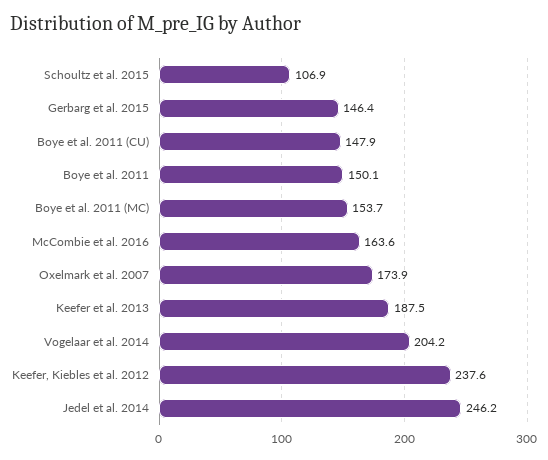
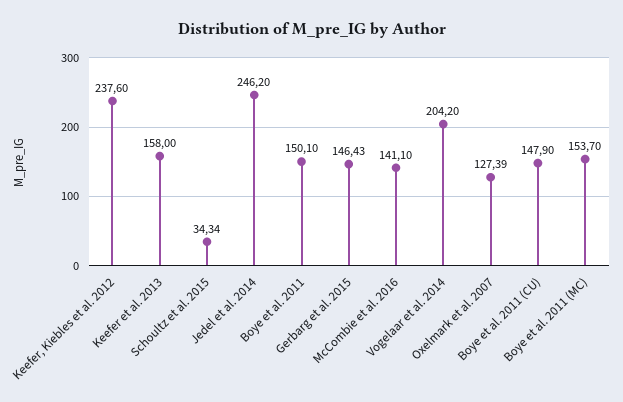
Schoultz et al. 2015: 106.9 -> 34.34
McCombie et al. 2016: 163.6 -> 141.1
Oxelmark et al. 2007: 173.9 -> 127.39
Keefer et al. 2013: 187.5 -> 158

